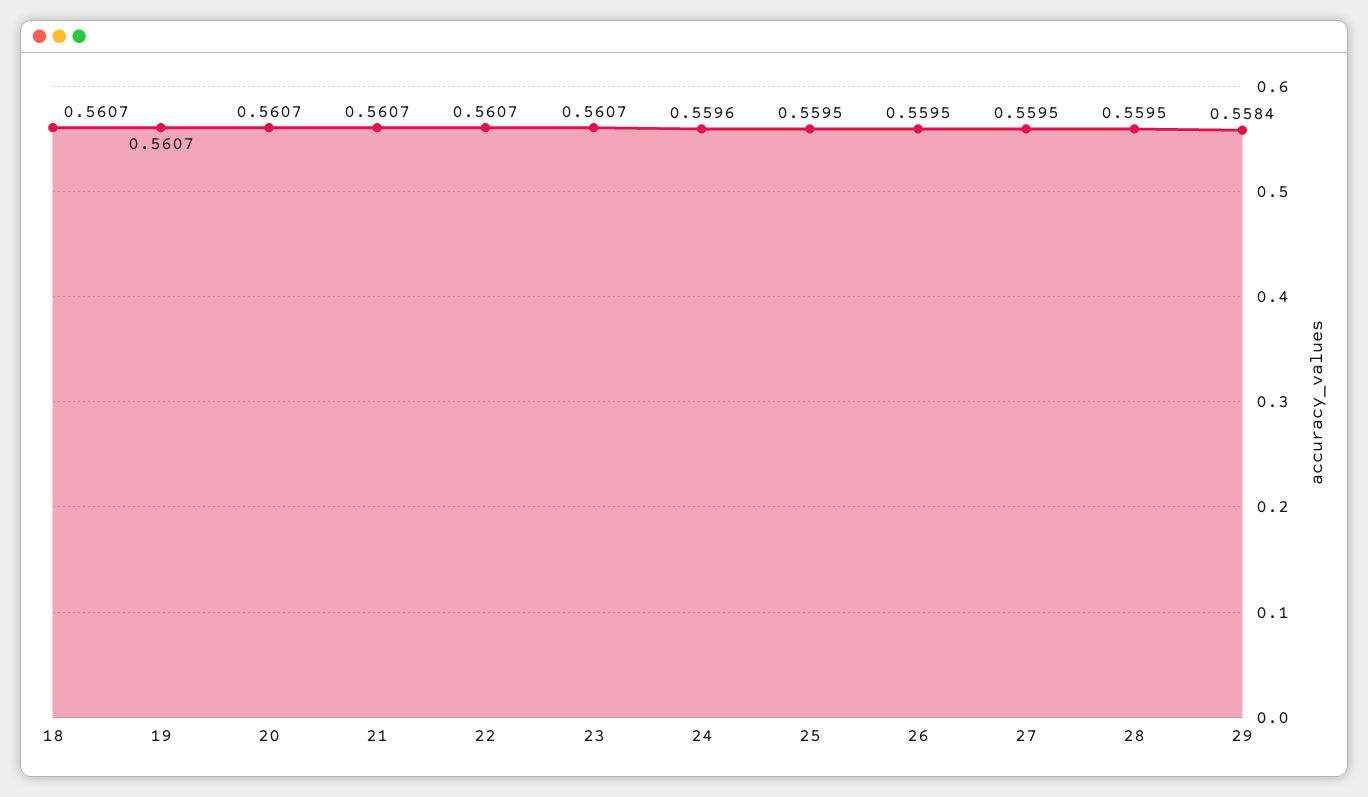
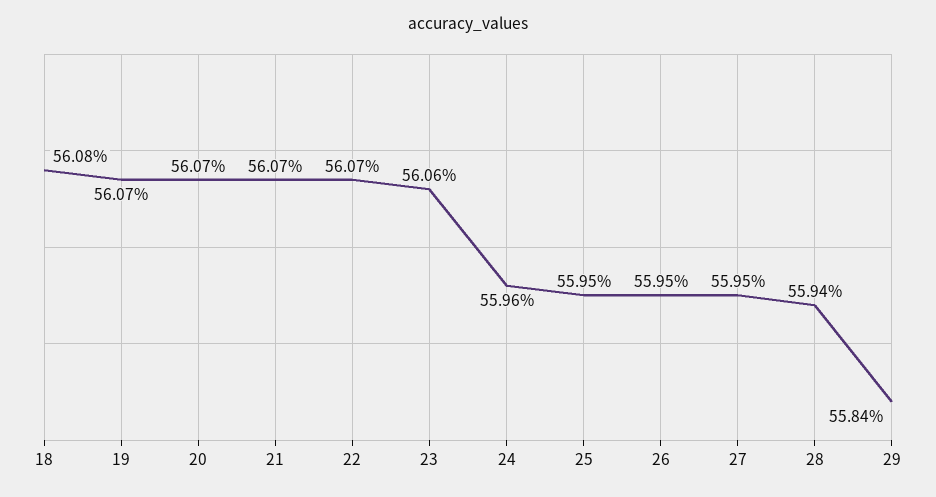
18: 0.5607 -> 0.5608
23: 0.5607 -> 0.5606
28: 0.5595 -> 0.5594

